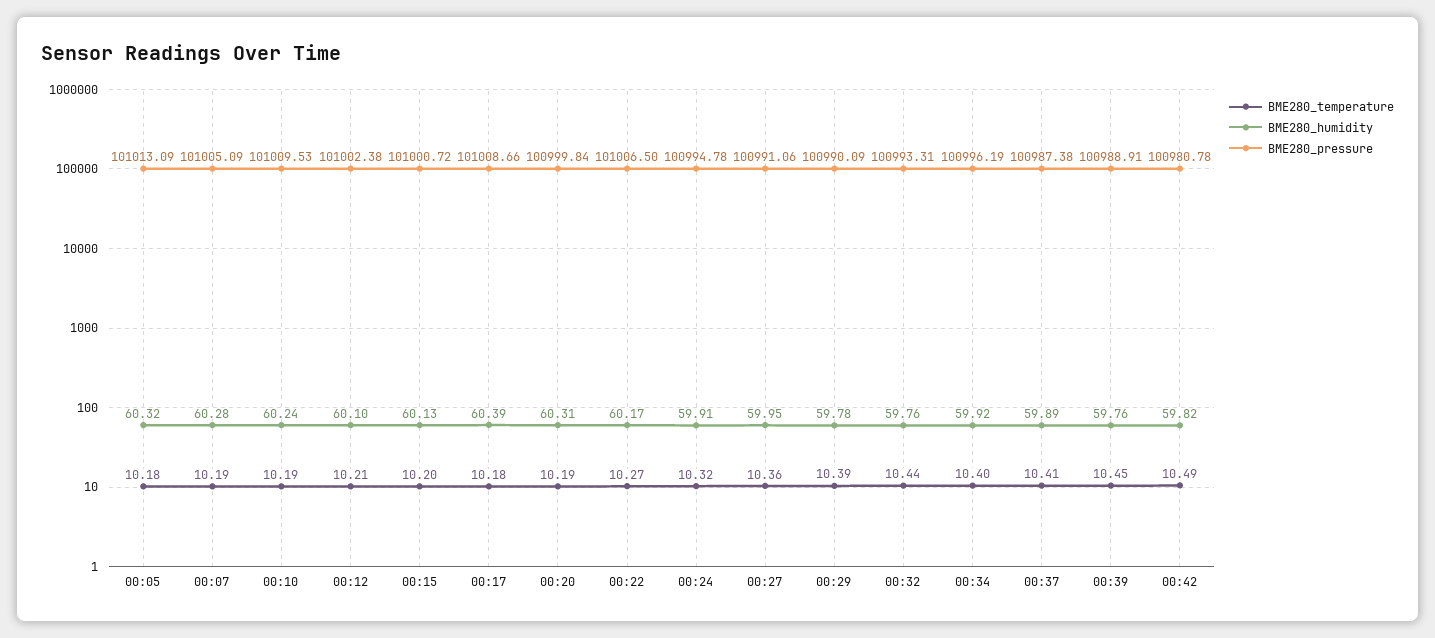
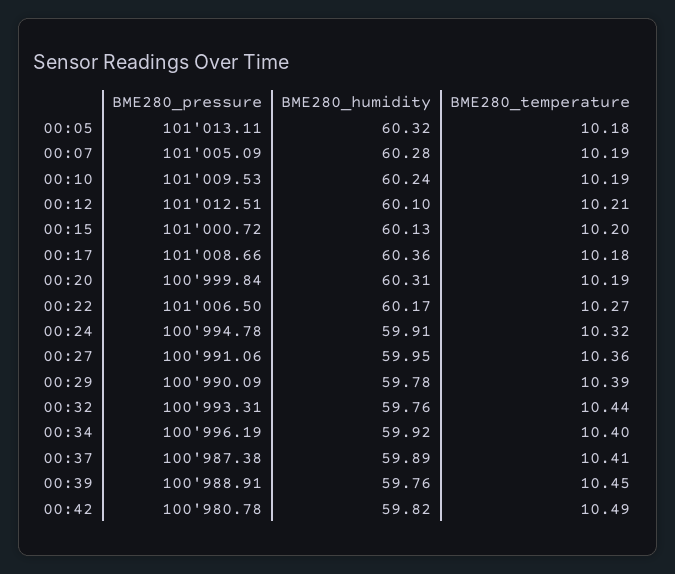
BME280_pressure, 00:05: 101013.09 -> 101013.11
BME280_pressure, 00:12: 101002.38 -> 101012.51
BME280_humidity, 00:17: 60.39 -> 60.36

